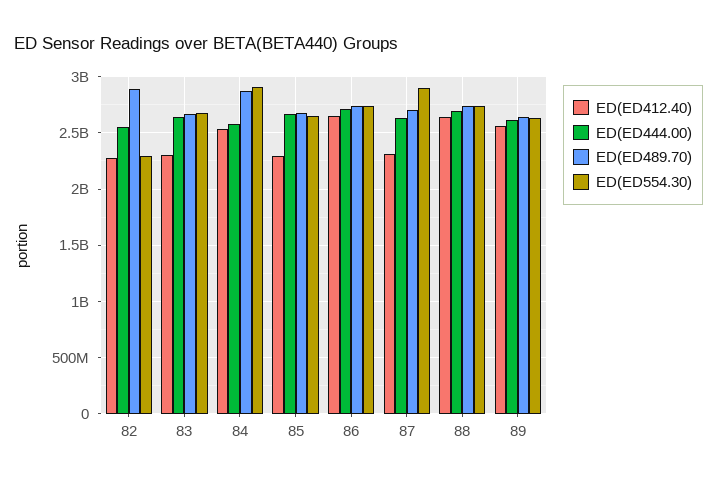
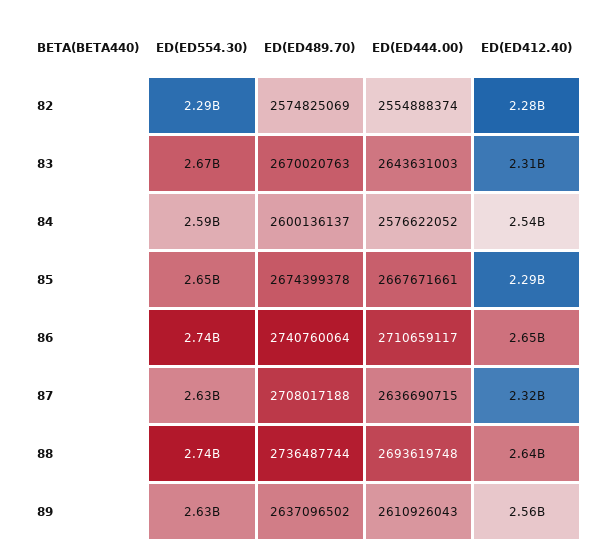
ED(ED489.70), 82: 2900000000 -> 2574825069
ED(ED489.70), 84: 2900000000 -> 2600136137
ED(ED554.30), 84: 2900000000 -> 2590000000
ED(ED554.30), 87: 2900000000 -> 2630000000

